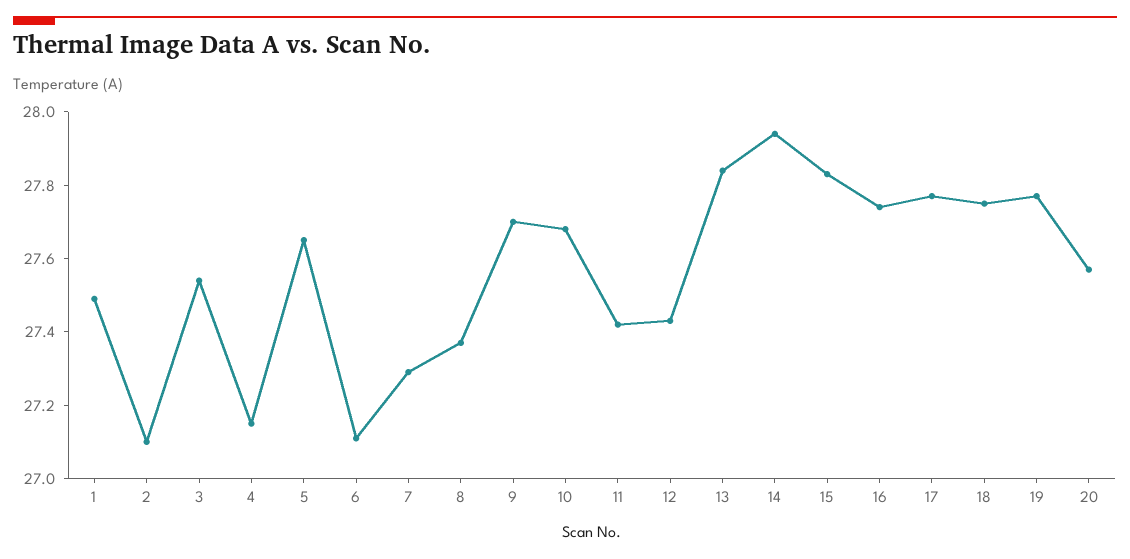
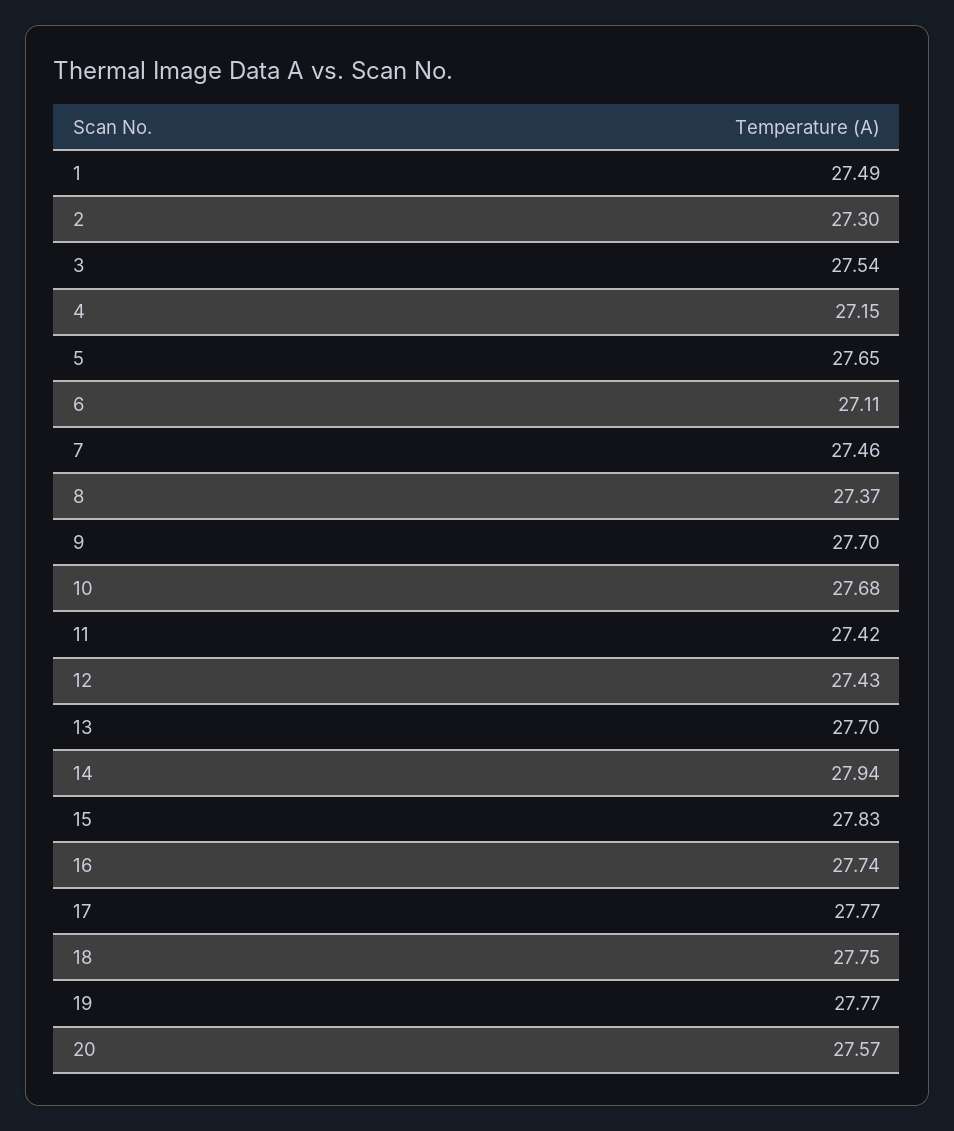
2: 27.1 -> 27.3
7: 27.3 -> 27.46
13: 27.85 -> 27.7

